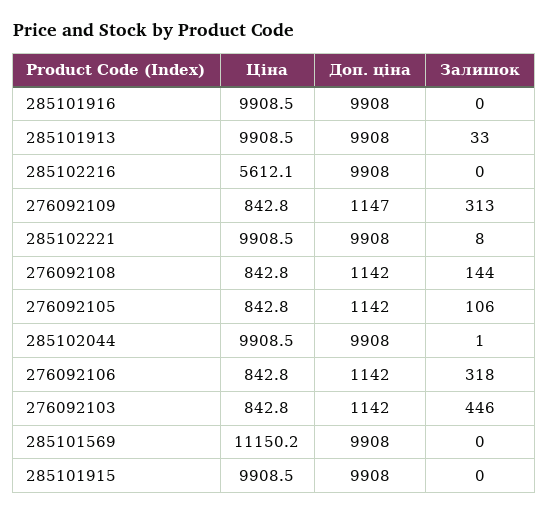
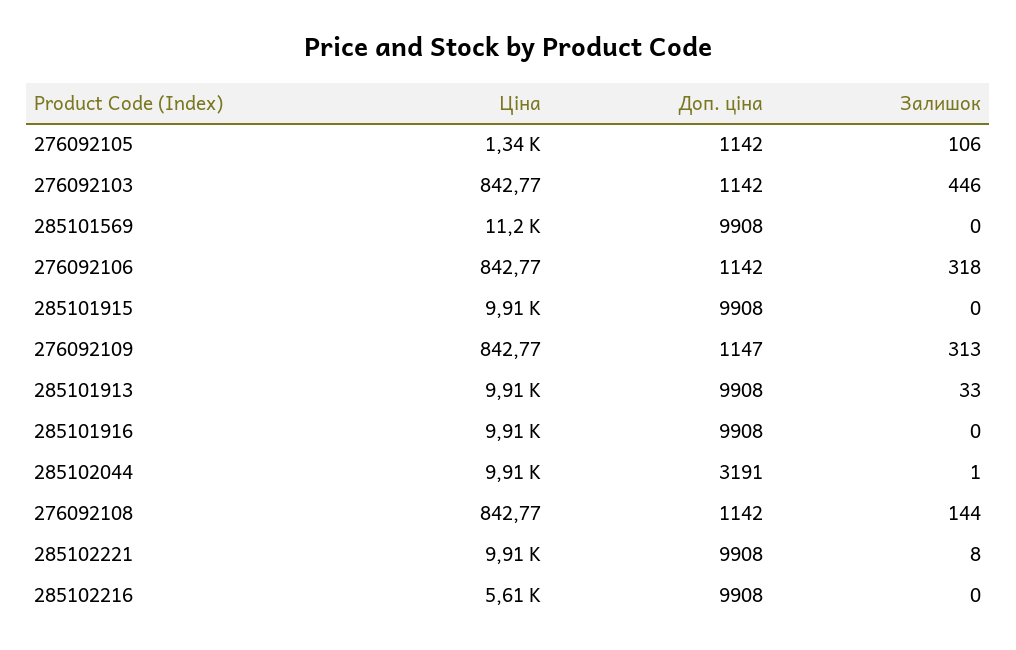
Ціна, 276092105: 842.8 -> 1340
Доп. ціна, 285102044: 9908 -> 3191

